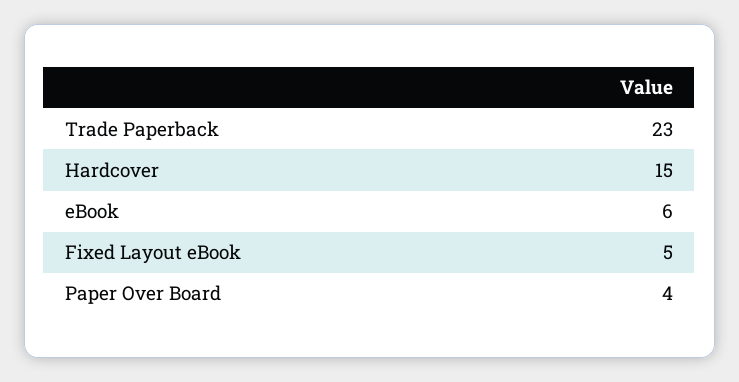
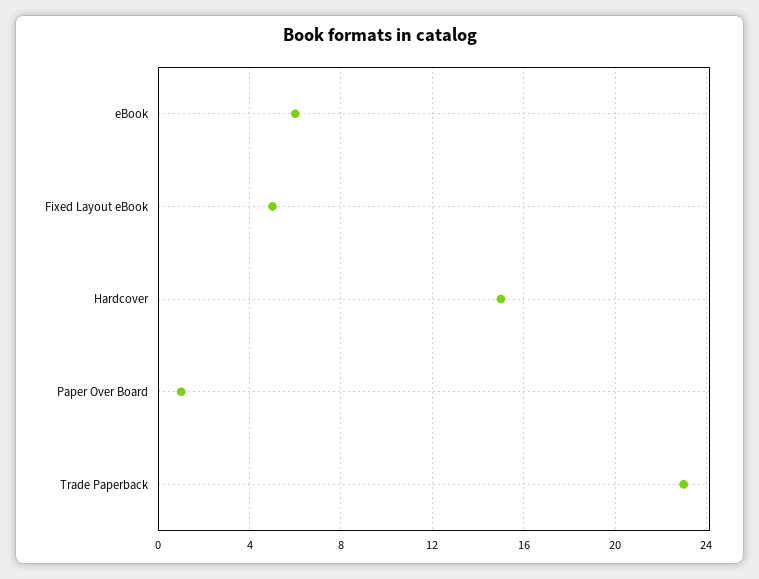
Paper Over Board: 4 -> 1

